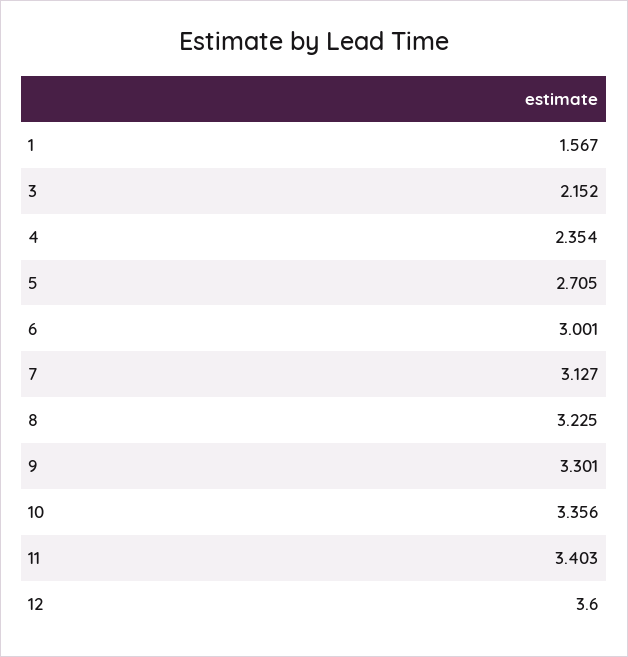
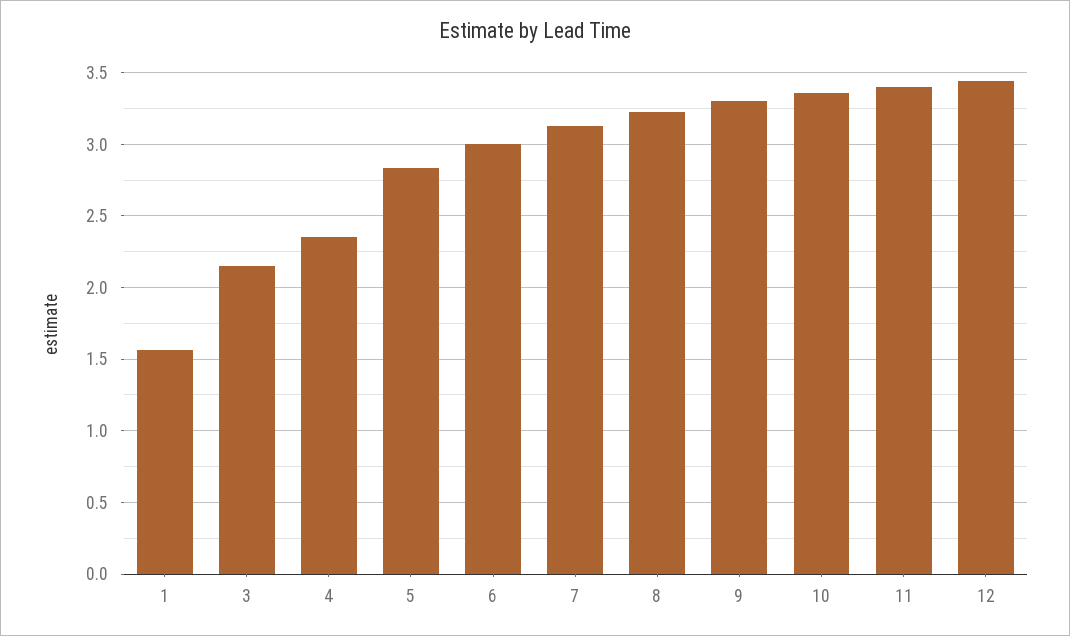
5: 2.705 -> 2.85
12: 3.6 -> 3.45

